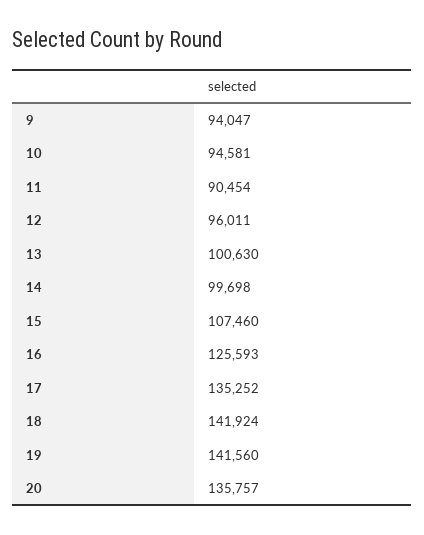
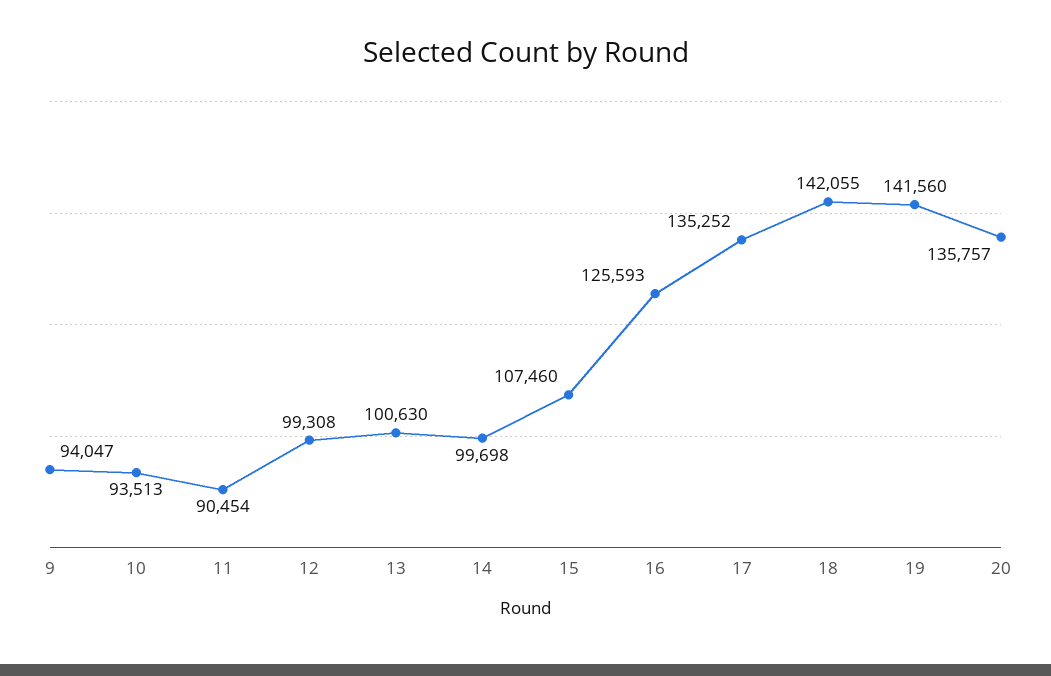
10: 94581 -> 93513
12: 96011 -> 99308
18: 141924 -> 142055

